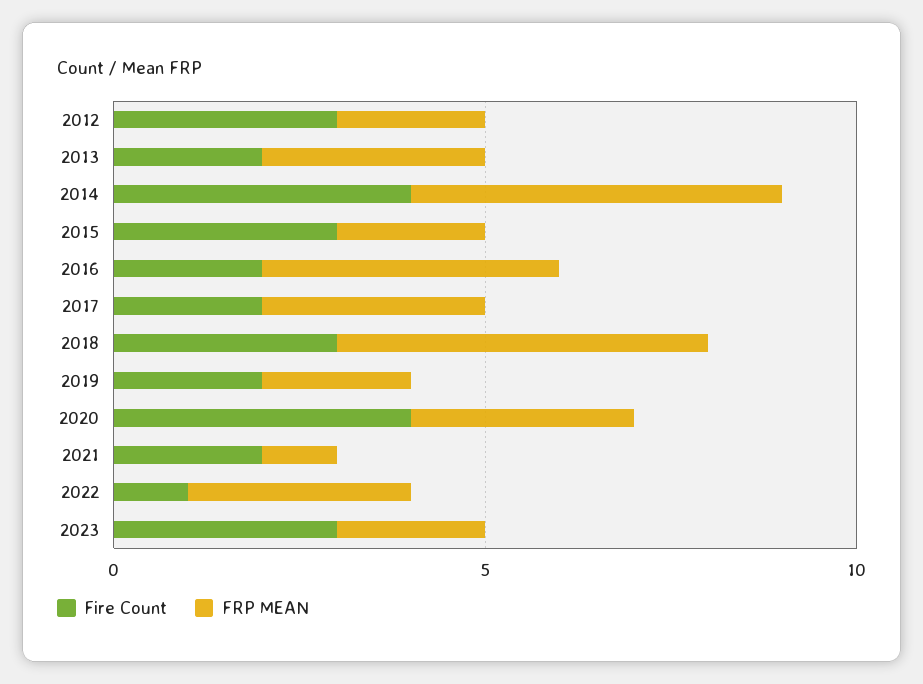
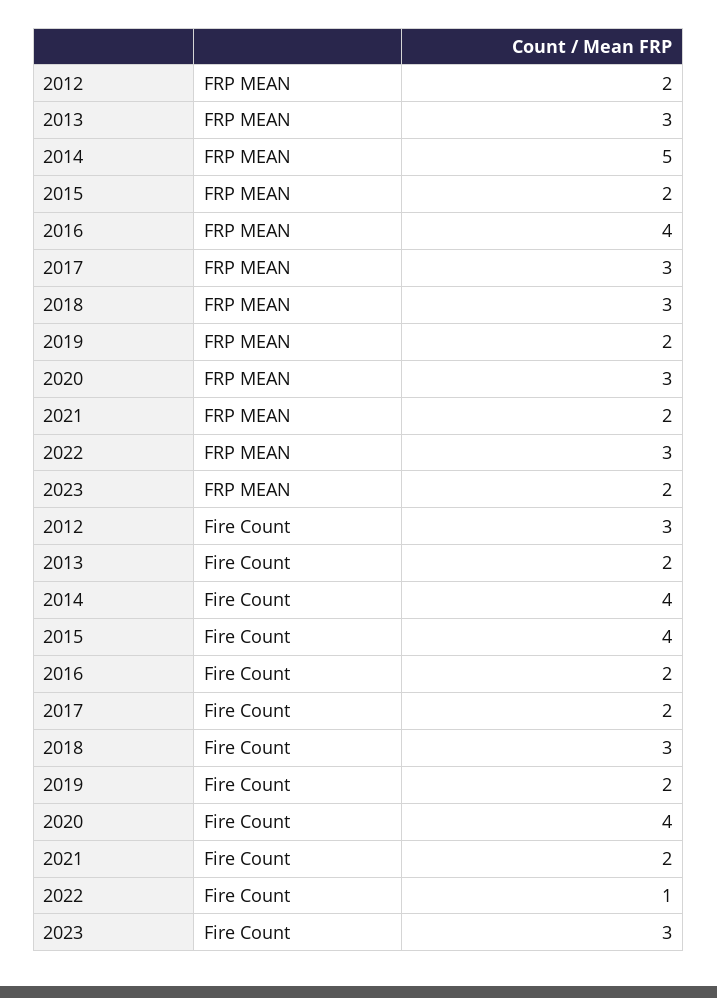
Fire Count, 2015: 3 -> 4
FRP MEAN, 2018: 5 -> 3
FRP MEAN, 2021: 1 -> 2

